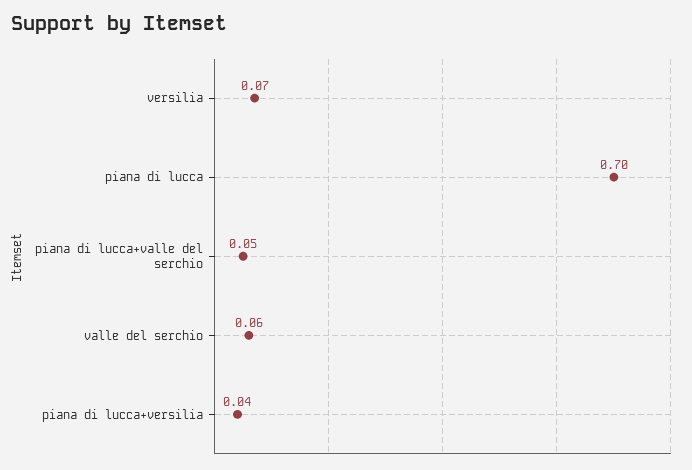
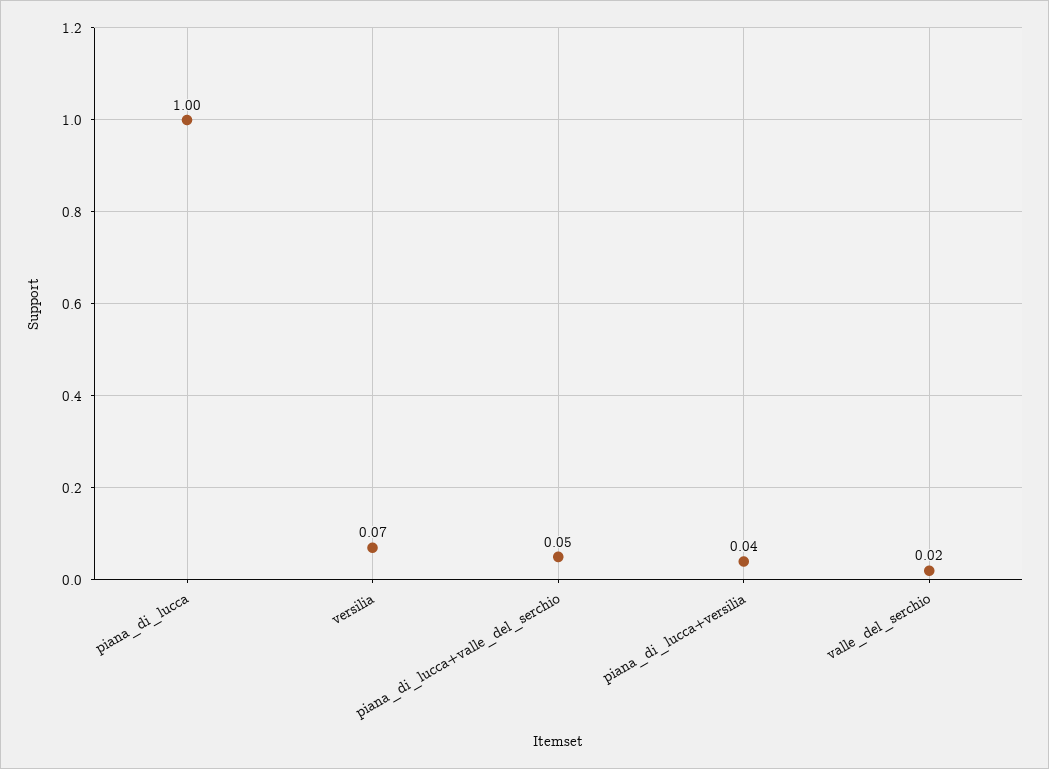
piana di lucca: 0.7 -> 1
valle del serchio: 0.06 -> 0.02

